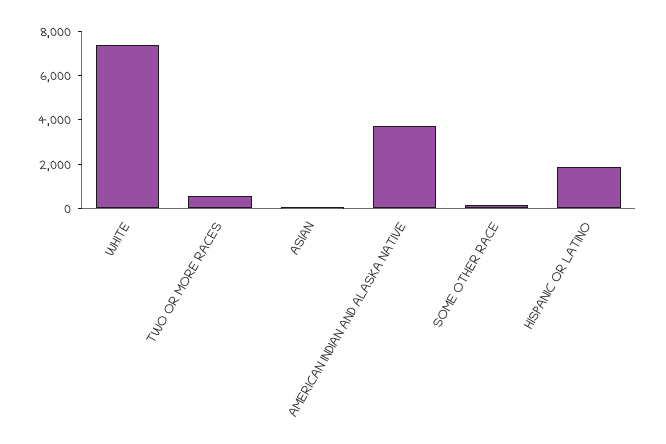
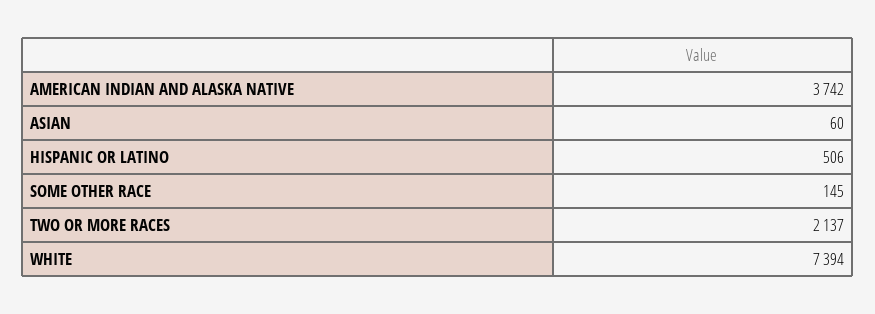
TWO OR MORE RACES: 500 -> 2137
HISPANIC OR LATINO: 2000 -> 506

